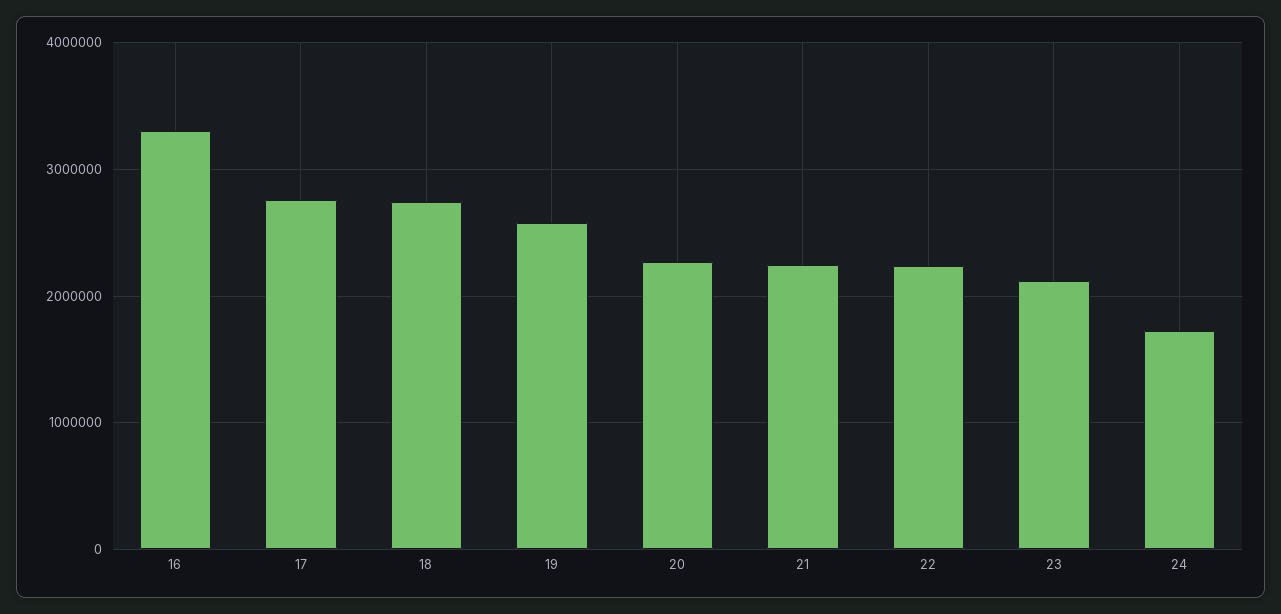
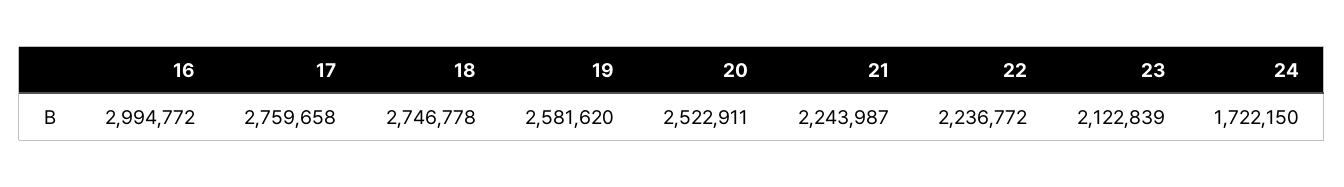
16: 3300000 -> 2994772
20: 2300000 -> 2522911

